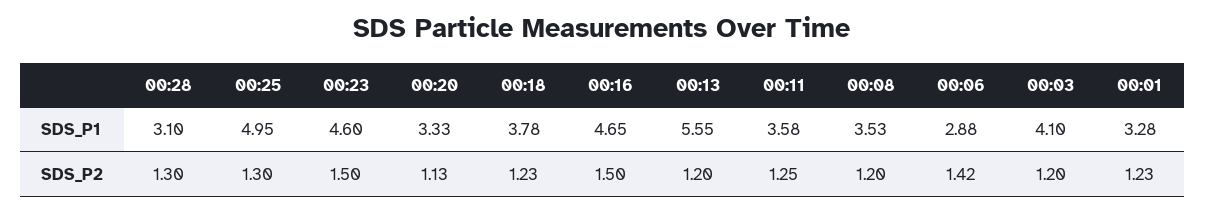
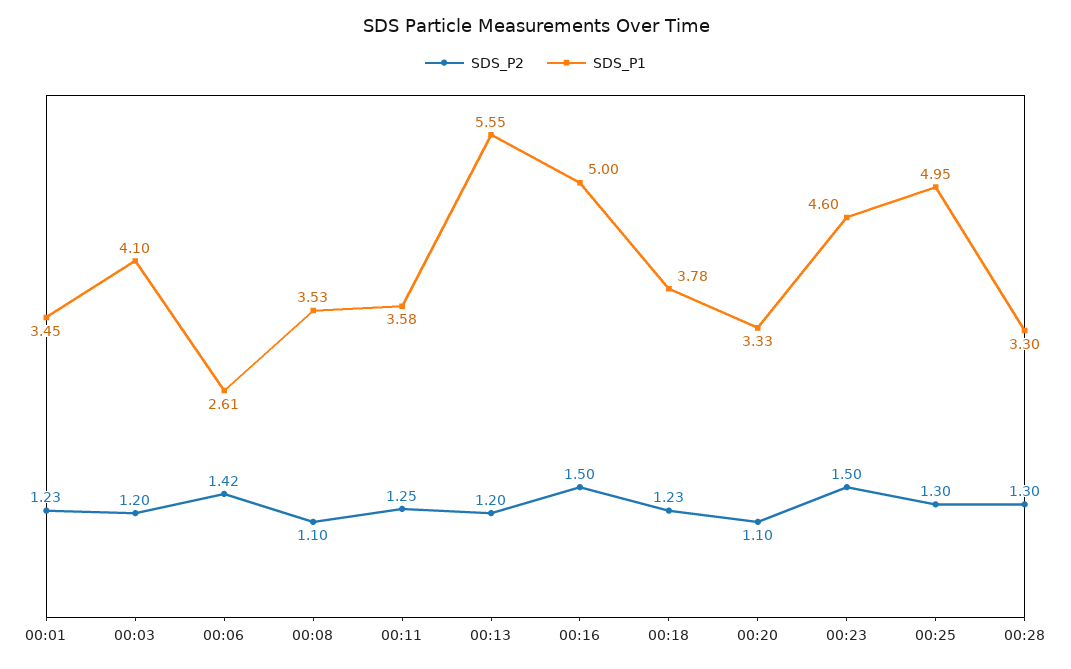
SDS_P1, 00:28: 3.1 -> 3.3
SDS_P1, 00:16: 4.65 -> 5
SDS_P1, 00:06: 2.88 -> 2.61
SDS_P1, 00:01: 3.28 -> 3.45
SDS_P2, 00:20: 1.13 -> 1.1
SDS_P2, 00:08: 1.2 -> 1.1

